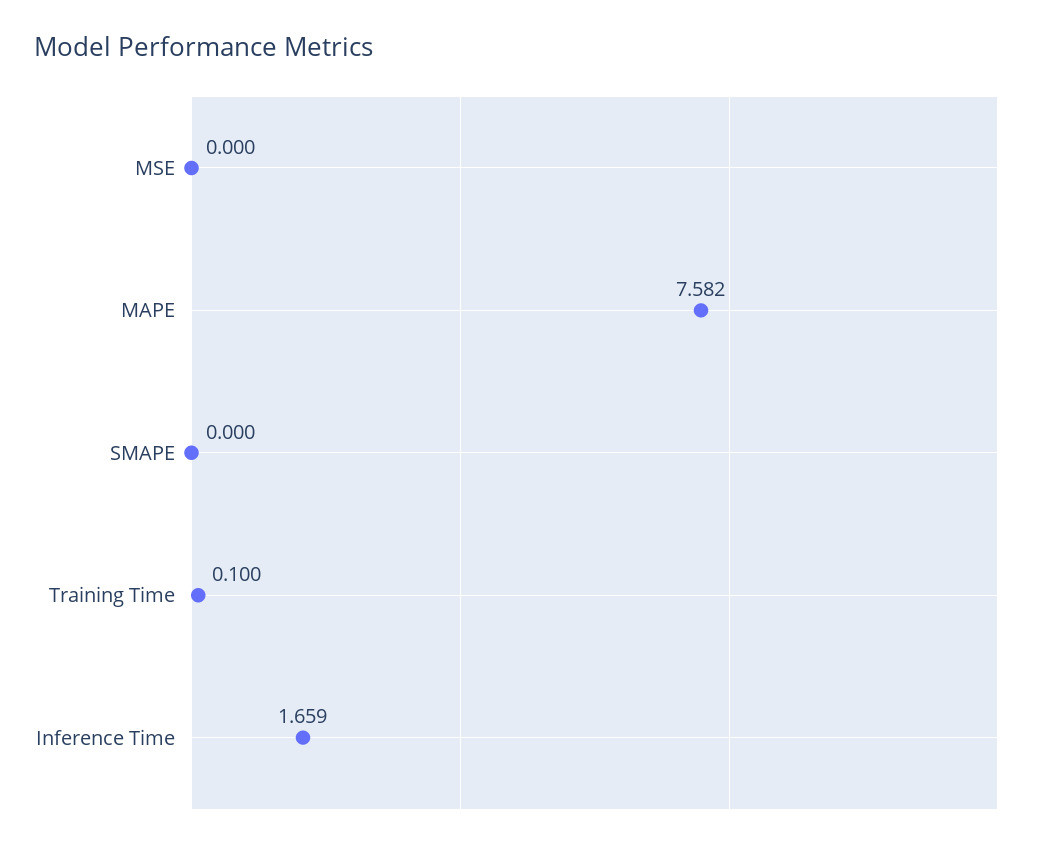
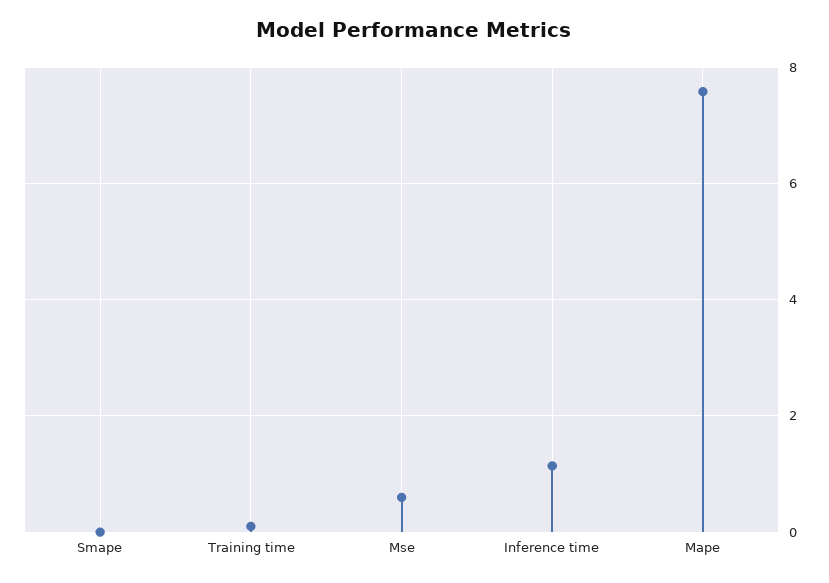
MSE: 0 -> 0.6
Inference Time: 1.659 -> 1.2

